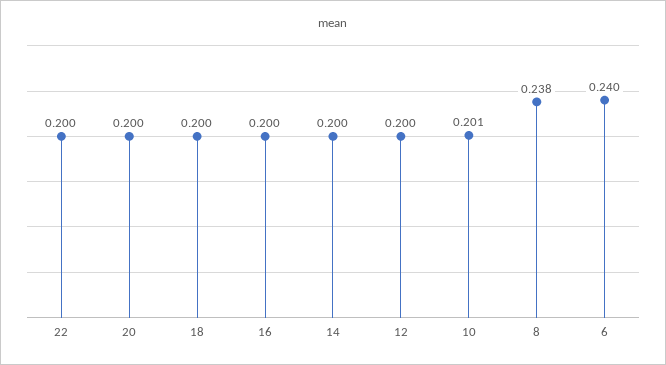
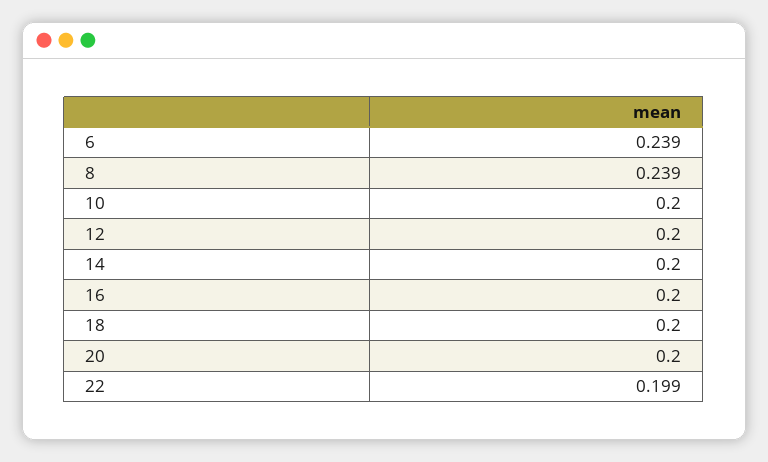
22: 0.2 -> 0.199
10: 0.201 -> 0.2
8: 0.238 -> 0.239
6: 0.24 -> 0.239

